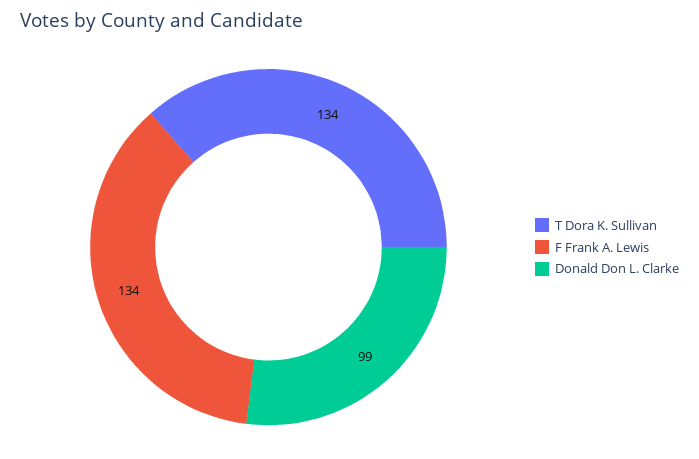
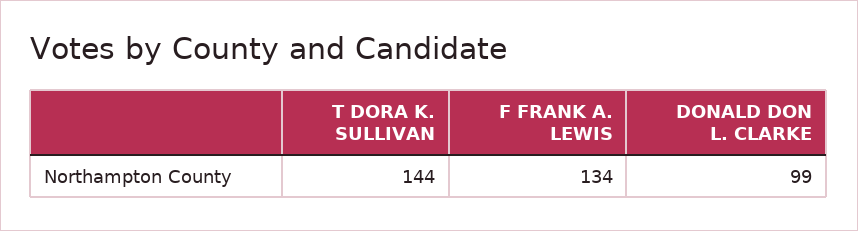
T Dora K. Sullivan: 134 -> 144

